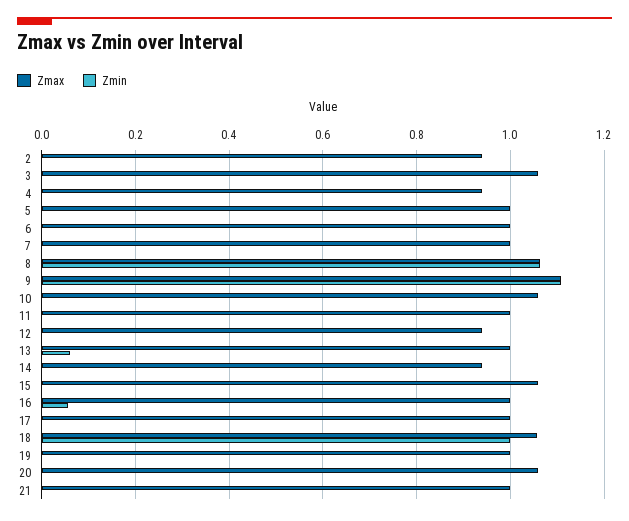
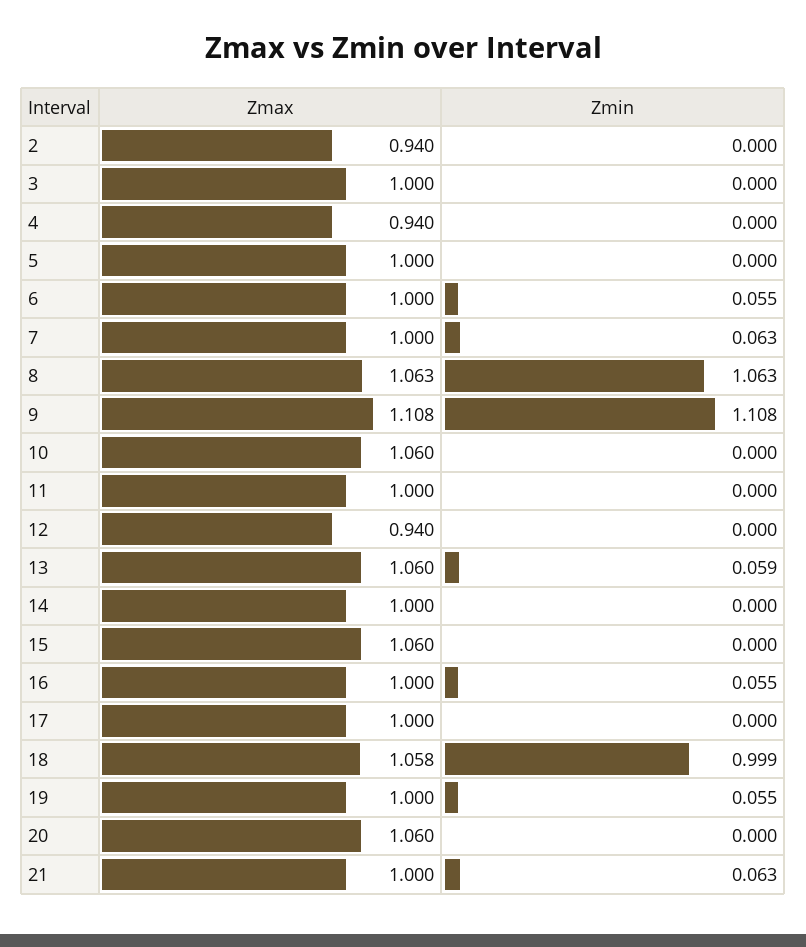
Zmax, 3: 1.06 -> 1
Zmin, 6: 0 -> 0.055
Zmin, 7: 0 -> 0.063
Zmax, 13: 1 -> 1.06
Zmax, 14: 0.94 -> 1
Zmin, 19: 0 -> 0.055
Zmin, 21: 0 -> 0.063

